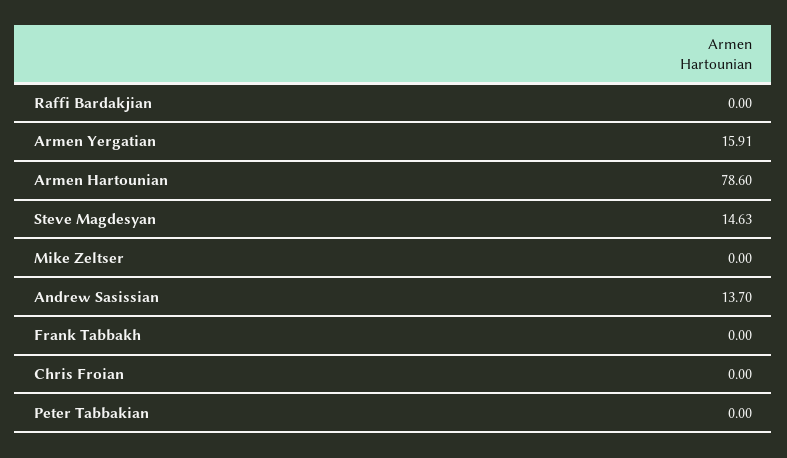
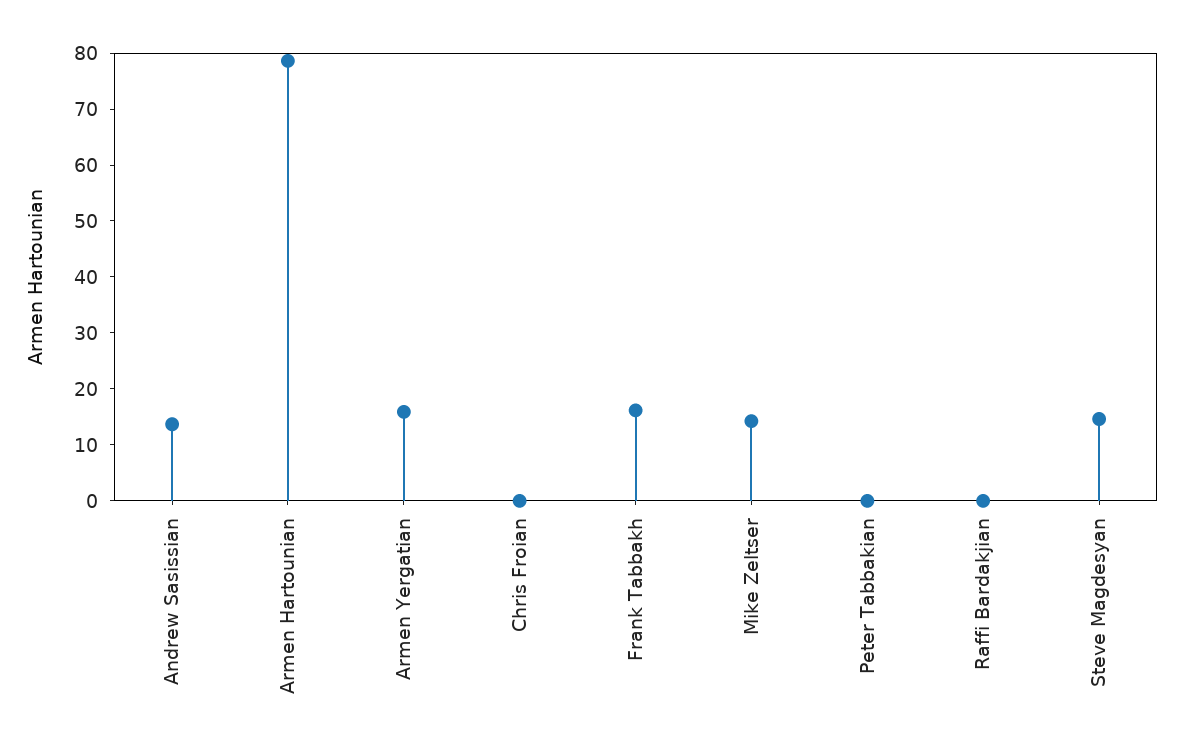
Mike Zeltser: 0 -> 14
Frank Tabbakh: 0 -> 16

